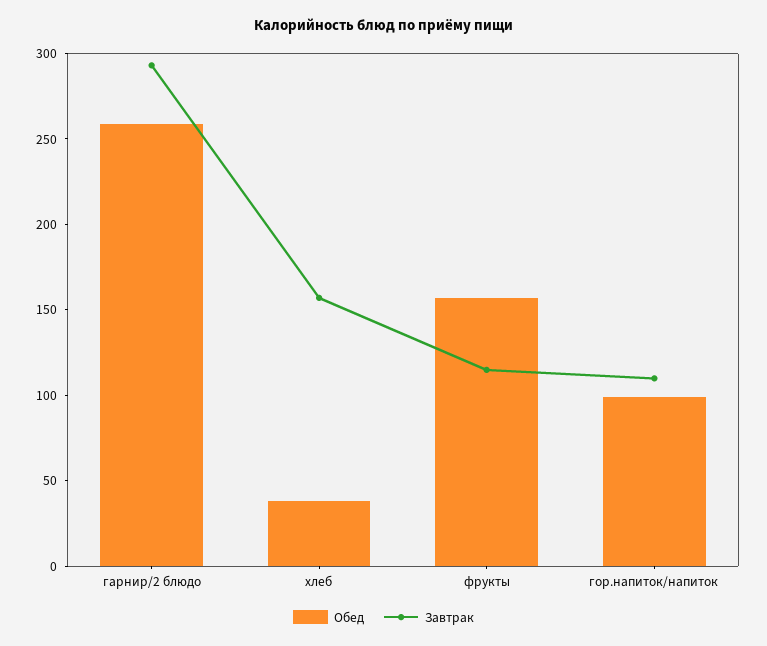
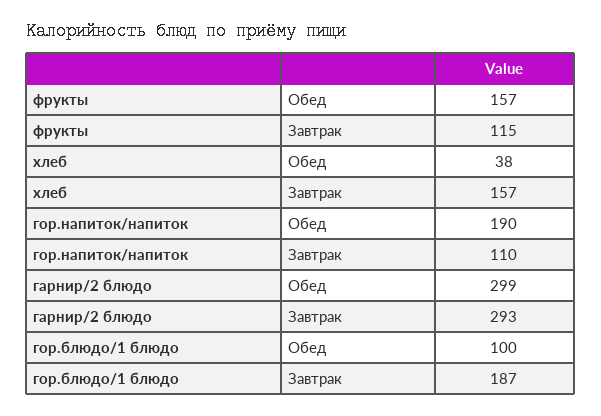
Обед, гарнир/2 блюдо: 260 -> 299
Обед, гор.напиток/напиток: 100 -> 190
Обед, гор.блюдо/1 блюдо: none -> 100
Завтрак, гор.блюдо/1 блюдо: none -> 187

